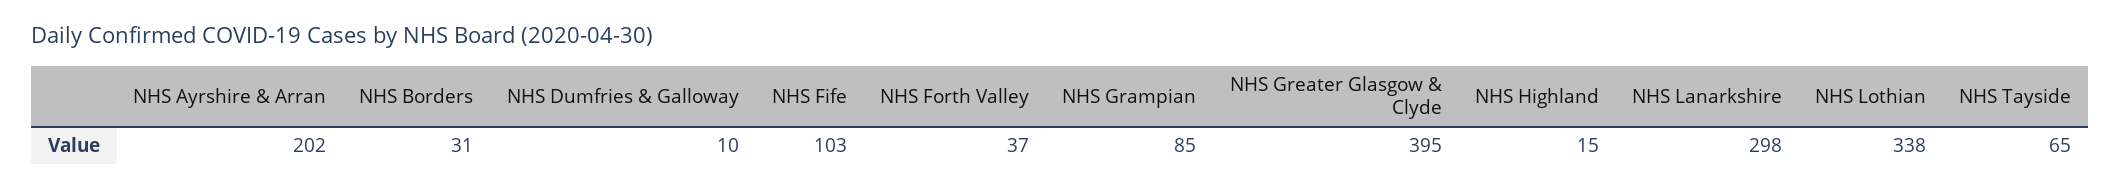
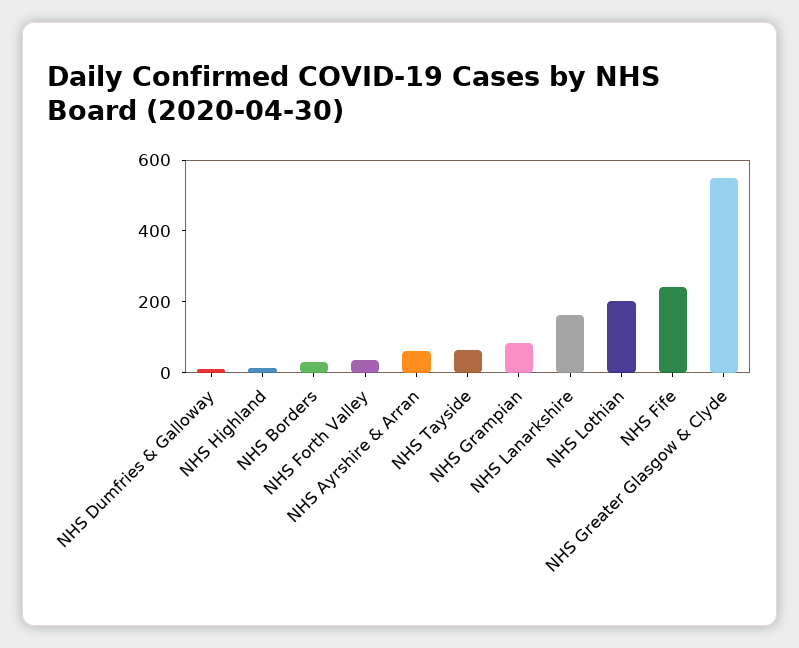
NHS Ayrshire & Arran: 202 -> 50
NHS Fife: 103 -> 250
NHS Greater Glasgow & Clyde: 395 -> 550
NHS Lanarkshire: 298 -> 150
NHS Lothian: 338 -> 200

